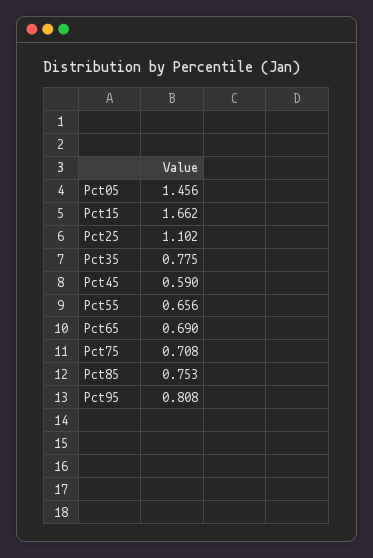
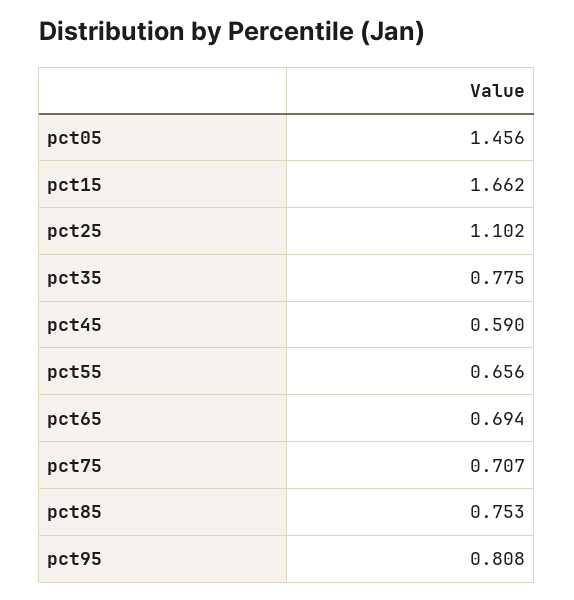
Pct65: 0.69 -> 0.694
Pct75: 0.708 -> 0.707

